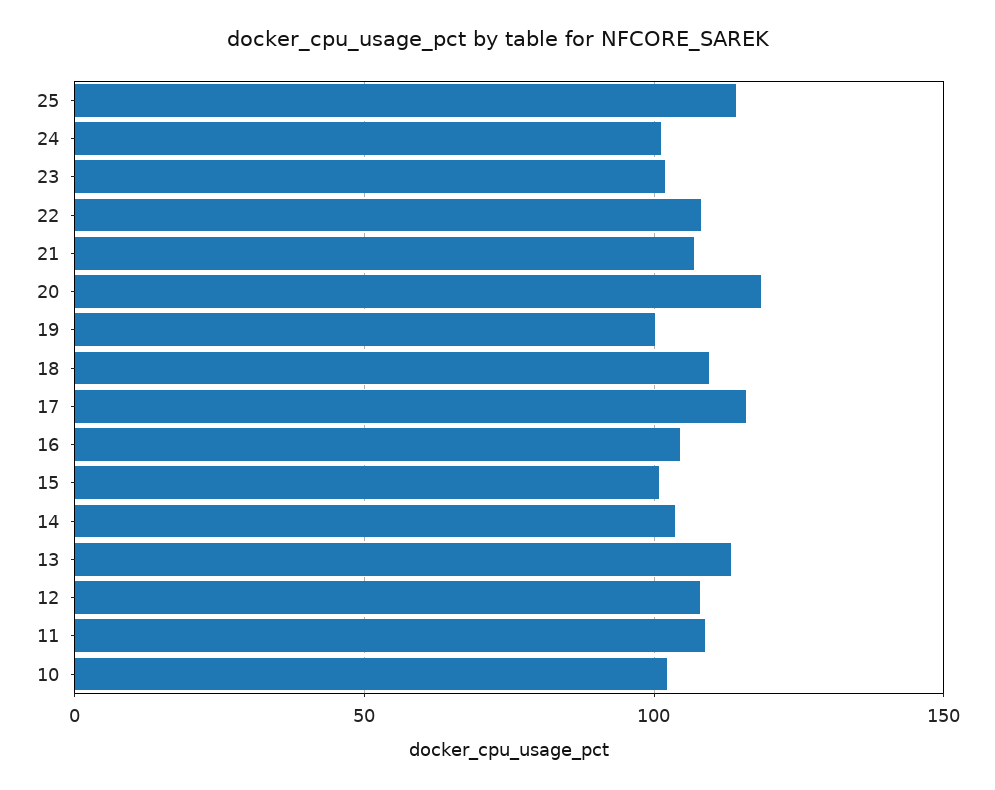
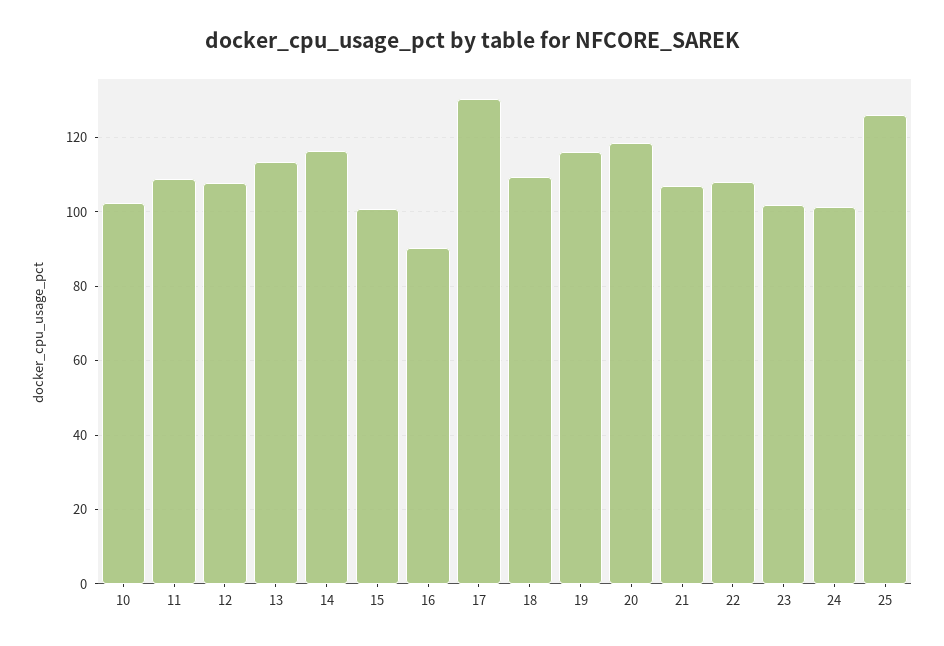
25: 115 -> 126
19: 100 -> 116
17: 115 -> 130
16: 105 -> 90
14: 105 -> 116

